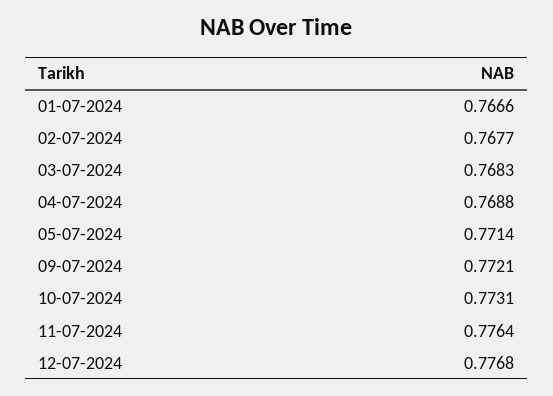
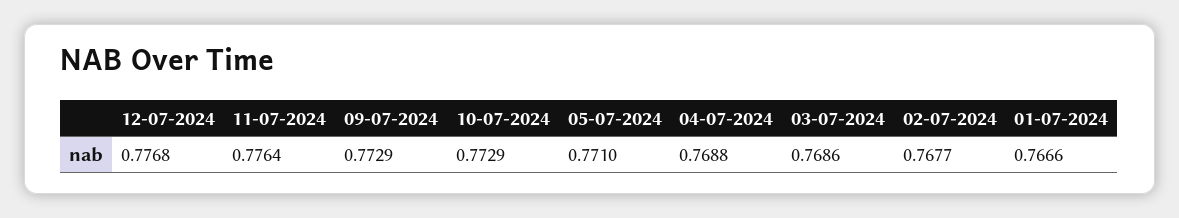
03-07-2024: 0.7683 -> 0.7686
05-07-2024: 0.7714 -> 0.771
09-07-2024: 0.7721 -> 0.7729
10-07-2024: 0.7731 -> 0.7729

